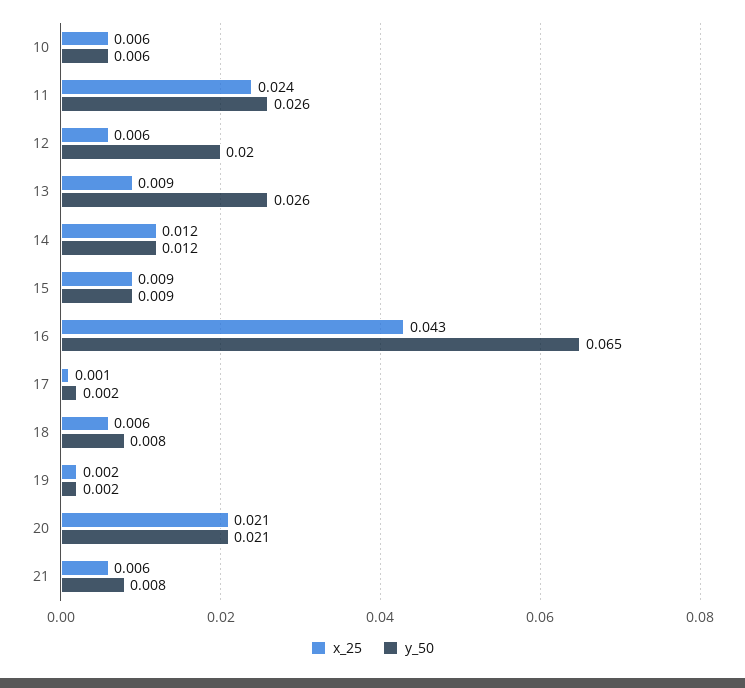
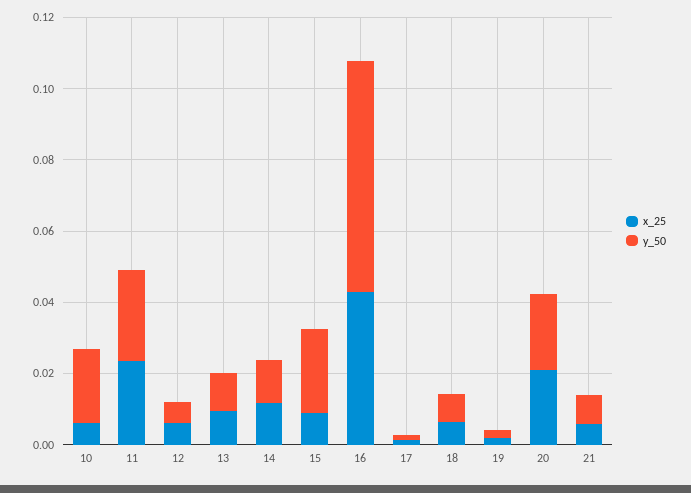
y_50, 10: 0.006 -> 0.02
y_50, 12: 0.02 -> 0.005
y_50, 13: 0.026 -> 0.01
y_50, 15: 0.009 -> 0.025

